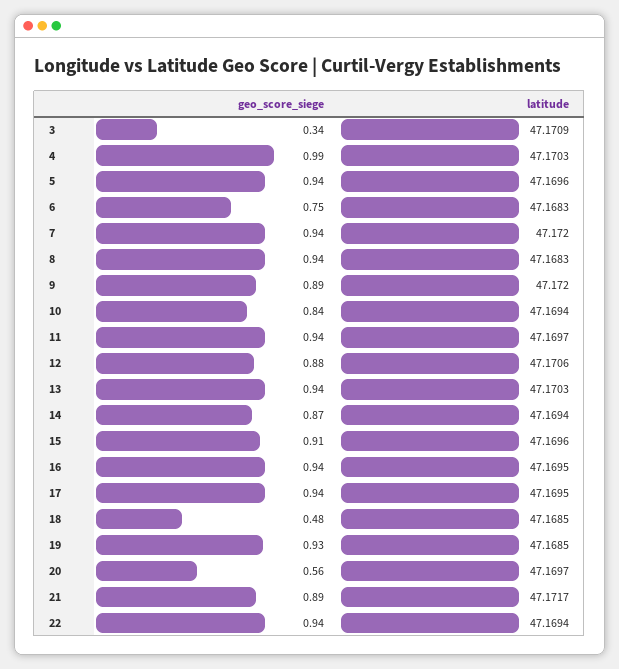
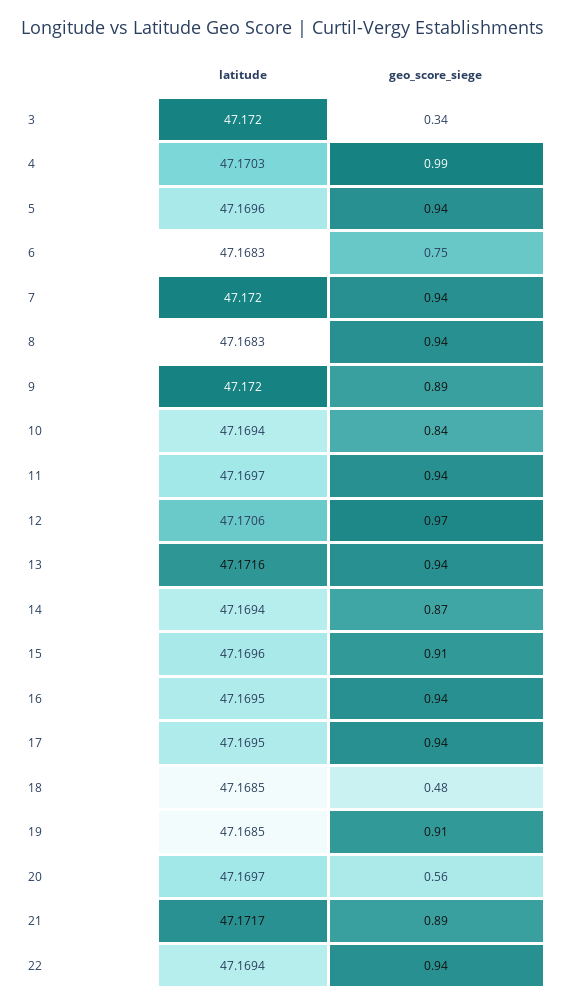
latitude, 3: 47.1709 -> 47.172
geo_score_siege, 12: 0.88 -> 0.97
latitude, 13: 47.1703 -> 47.1716
geo_score_siege, 19: 0.93 -> 0.91

